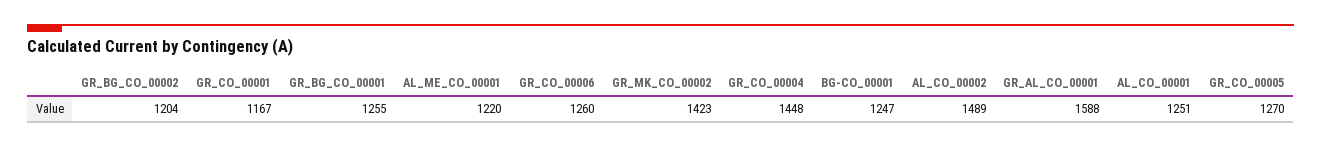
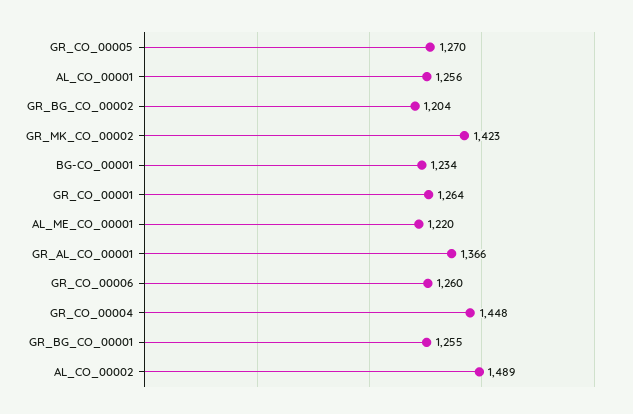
GR_CO_00001: 1167 -> 1264
BG-CO_00001: 1247 -> 1234
GR_AL_CO_00001: 1588 -> 1366
AL_CO_00001: 1251 -> 1256

